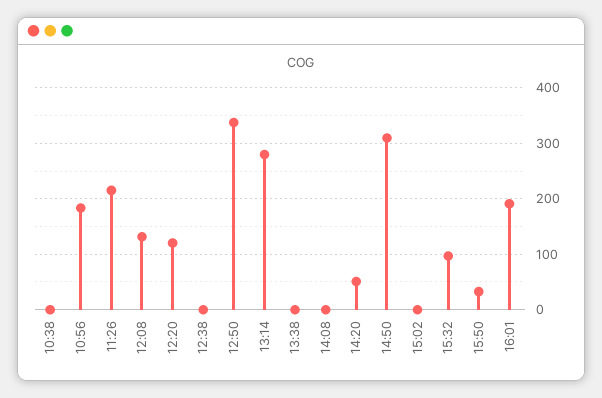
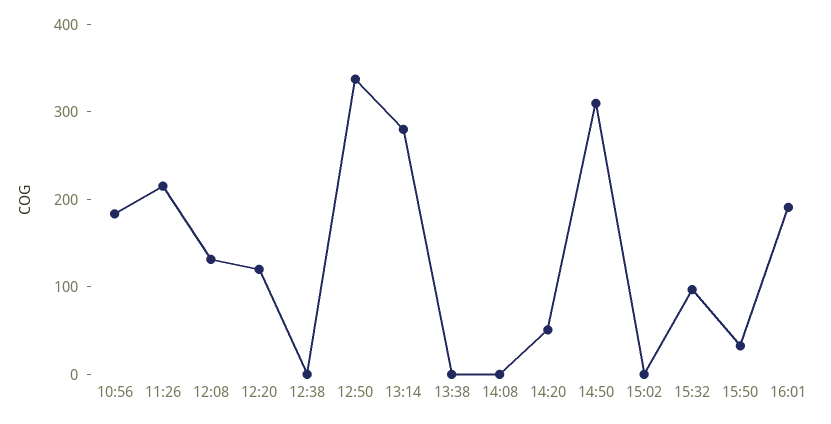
10:38: 0 -> none

